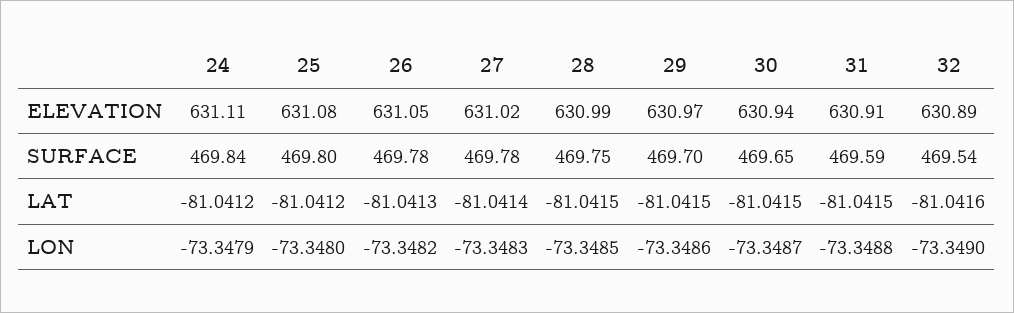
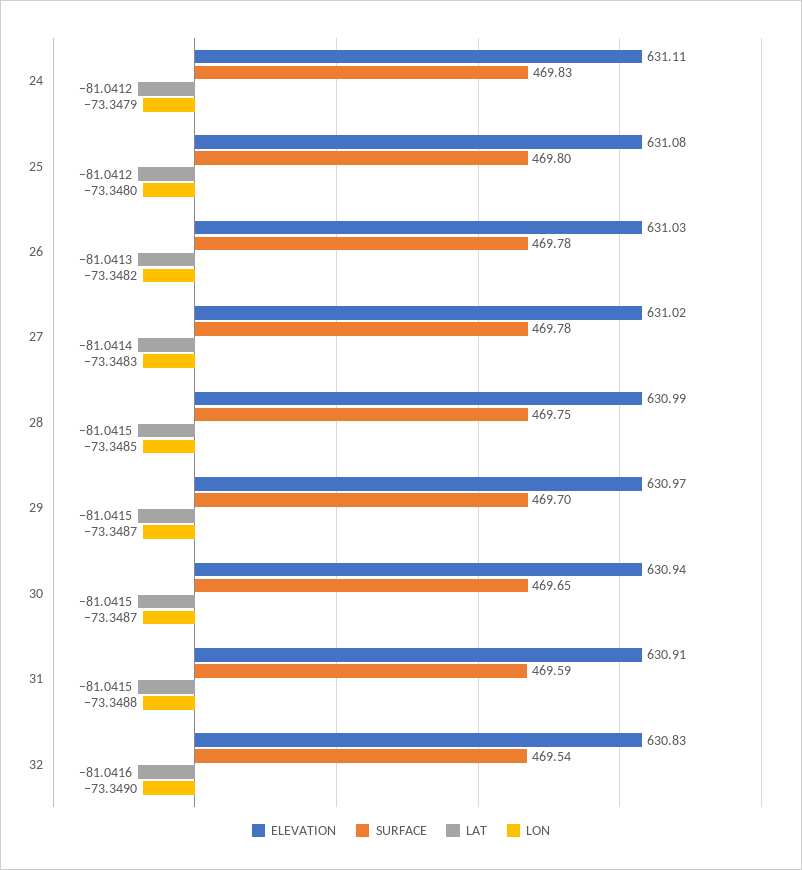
ELEVATION, 26: 631.05 -> 631.03
ELEVATION, 32: 630.89 -> 630.83
SURFACE, 24: 469.84 -> 469.83
LON, 29: -73.3486 -> -73.3487

